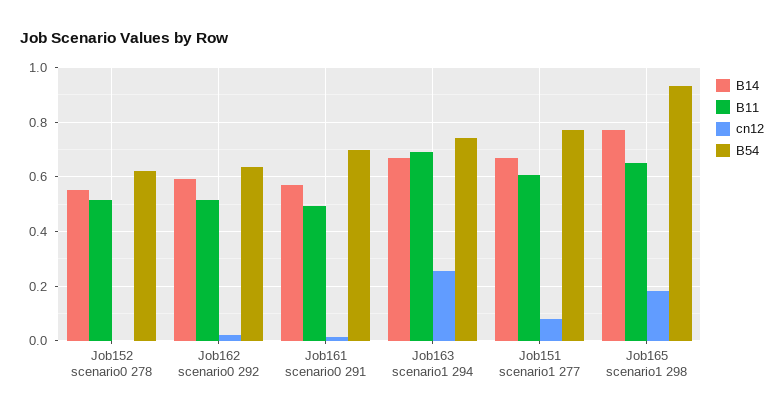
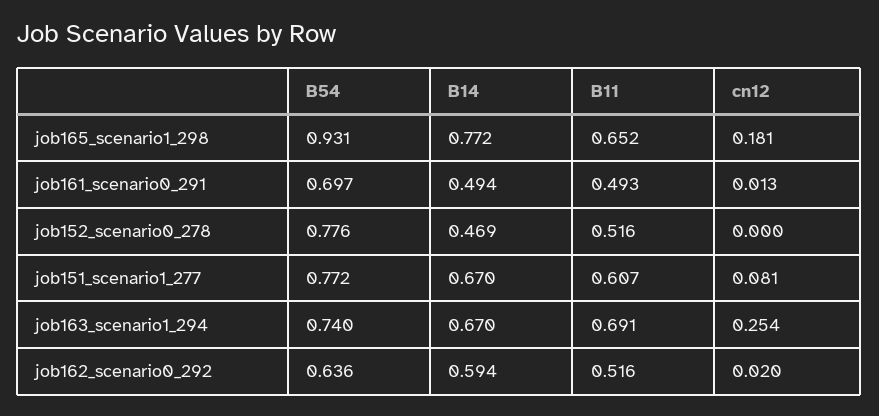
B14, Job152 scenario0 278: 0.55 -> 0.469
B54, Job152 scenario0 278: 0.625 -> 0.776
B14, Job161 scenario0 291: 0.575 -> 0.494

